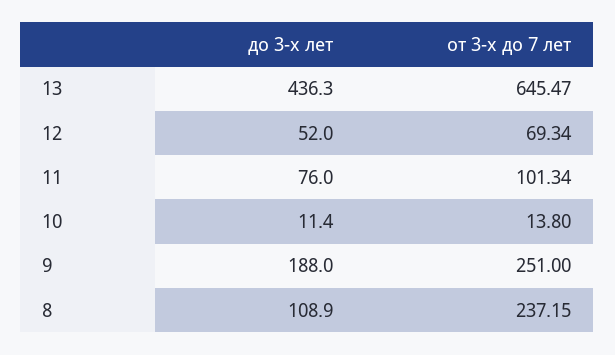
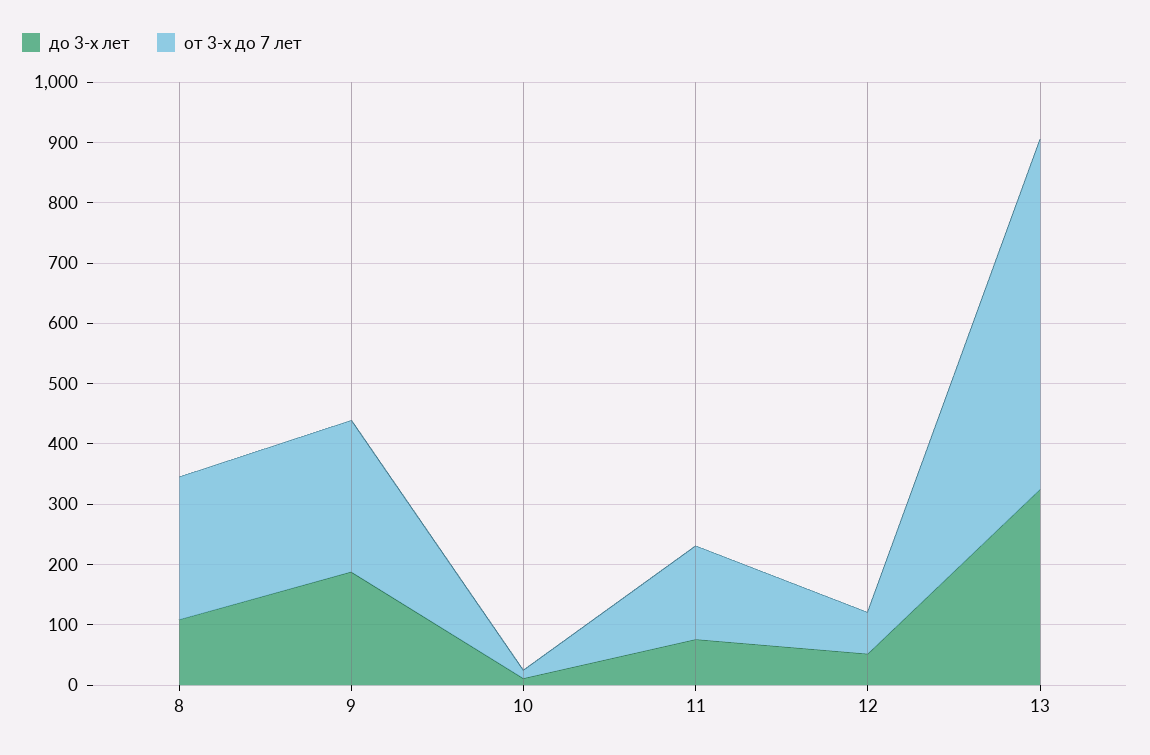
до 3-х лет, 13: 436.3 -> 320
от 3-х до 7 лет, 13: 645.47 -> 580
от 3-х до 7 лет, 11: 101.34 -> 160

